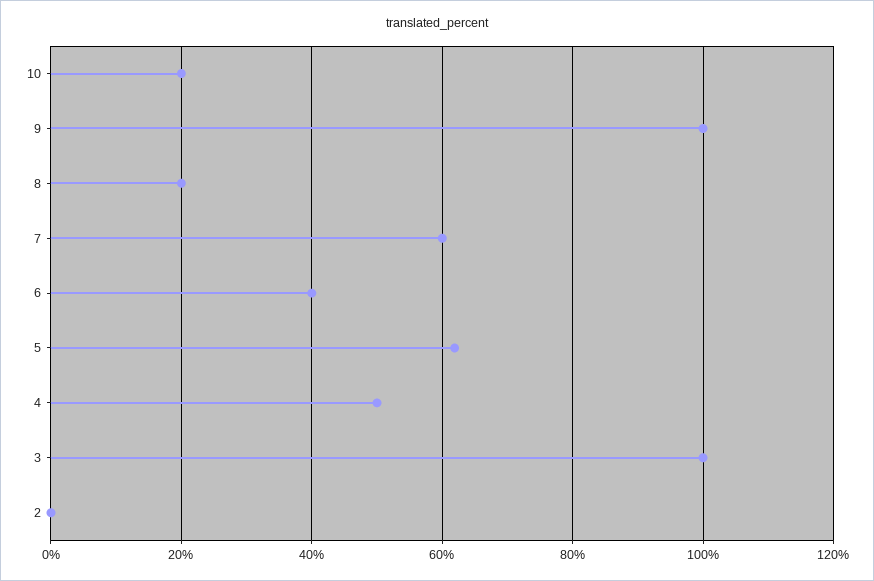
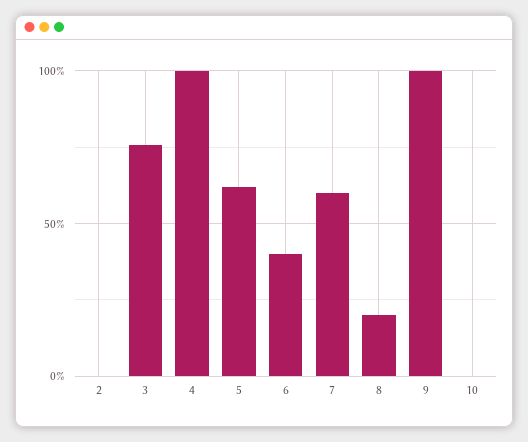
10: 20 -> 0
4: 50 -> 100
3: 100 -> 75

